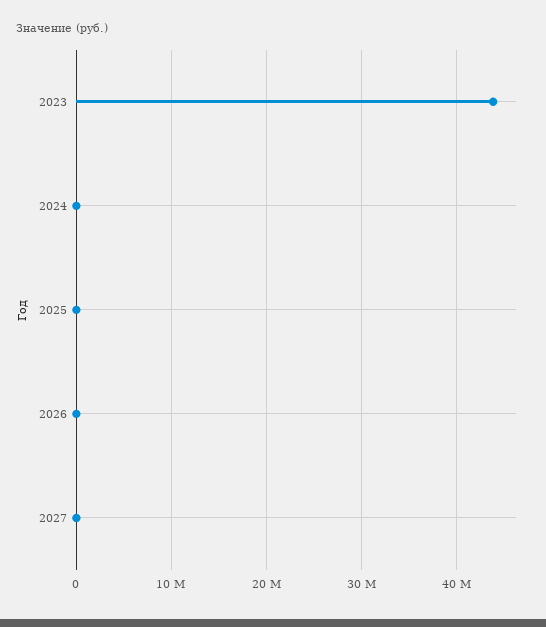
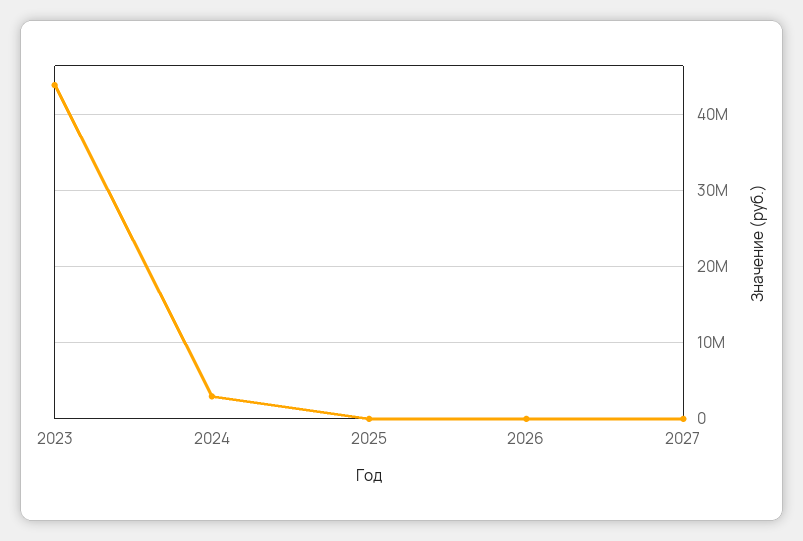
2024: 0 -> 3000000

